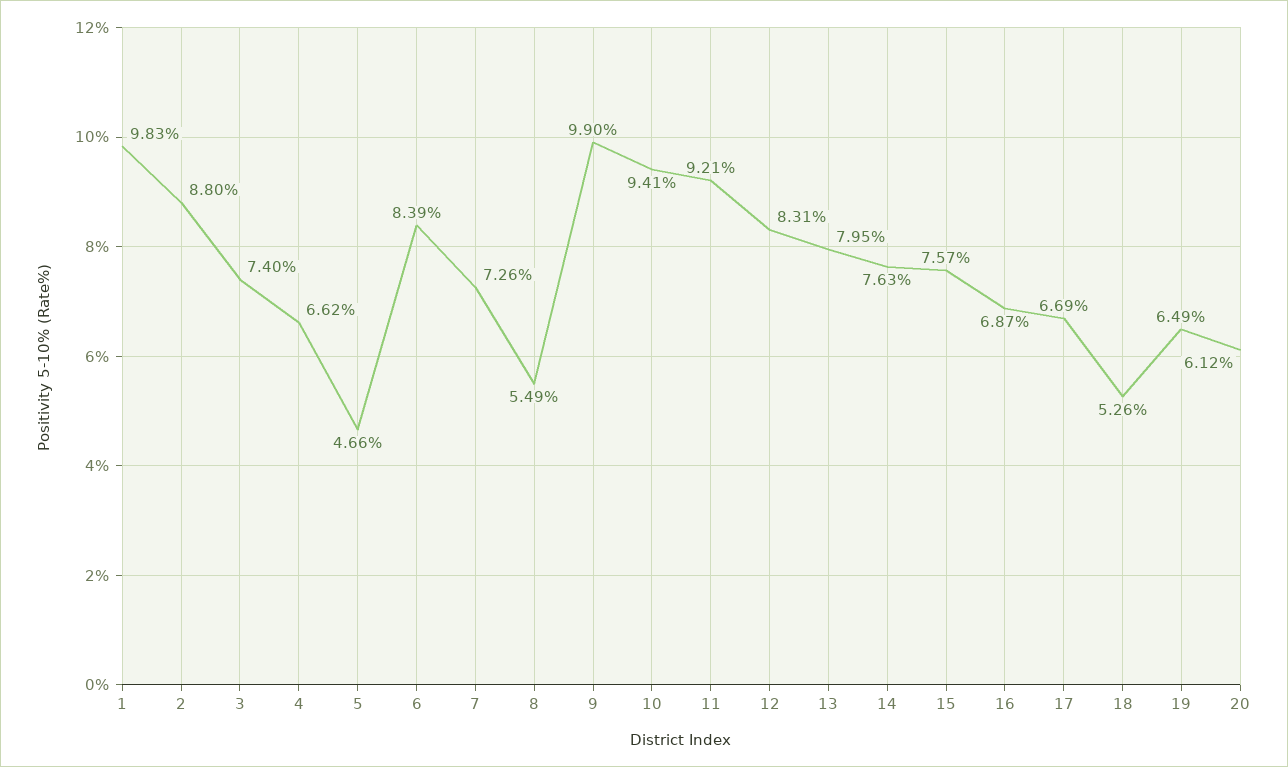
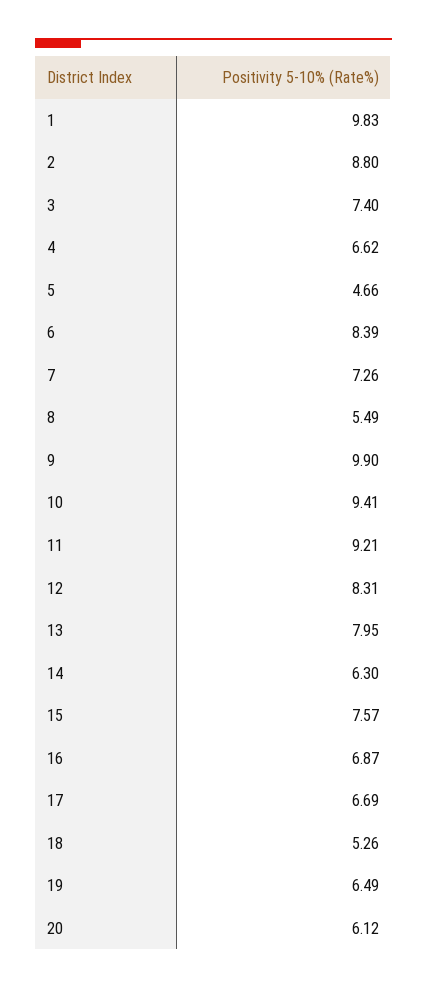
14: 7.63 -> 6.3

